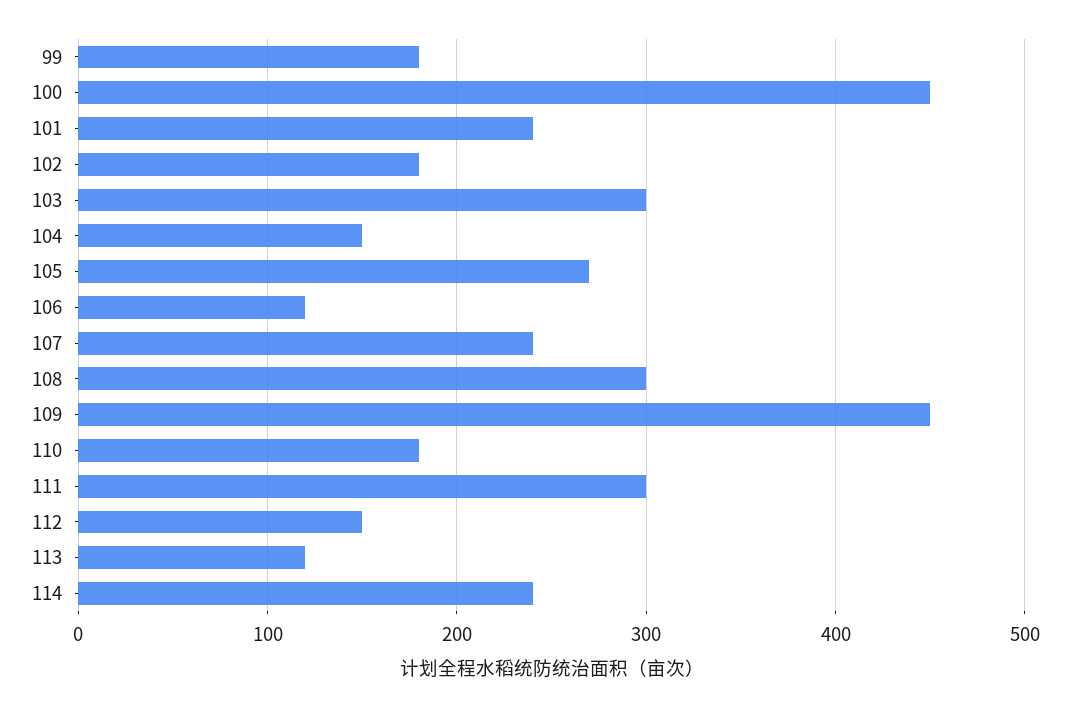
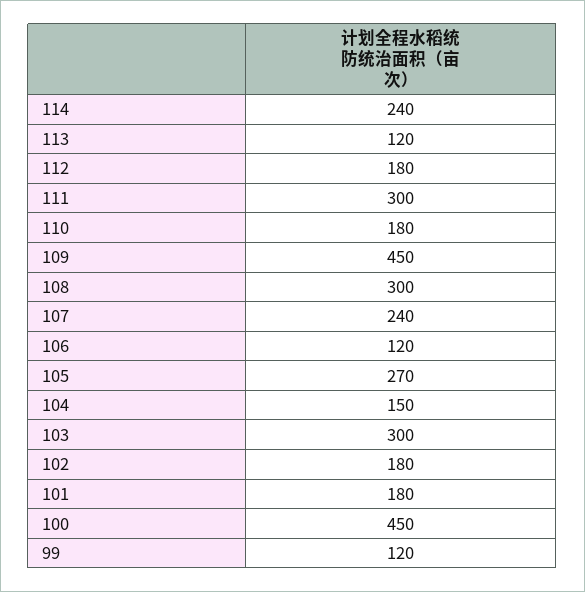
99: 180 -> 120
101: 240 -> 180
112: 150 -> 180

